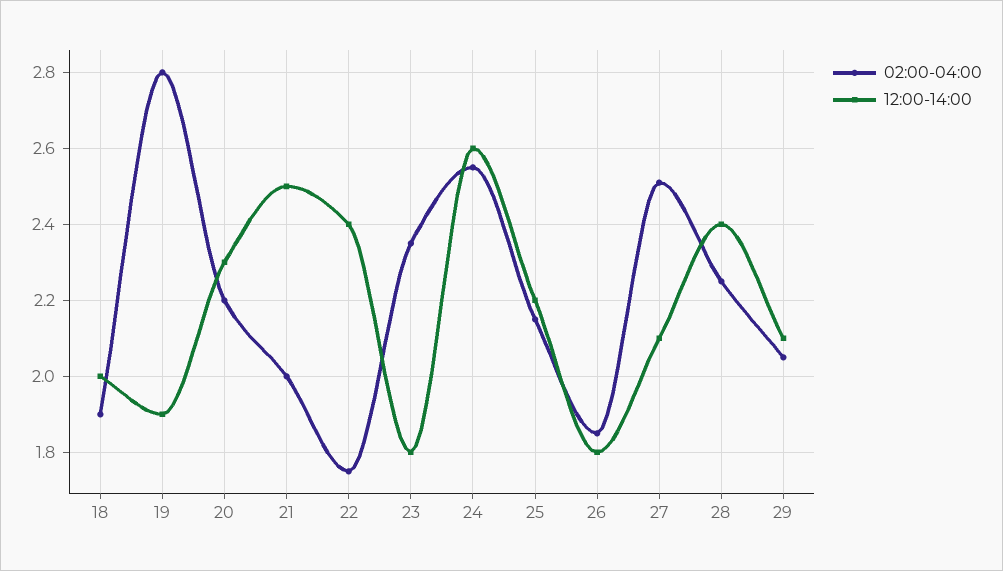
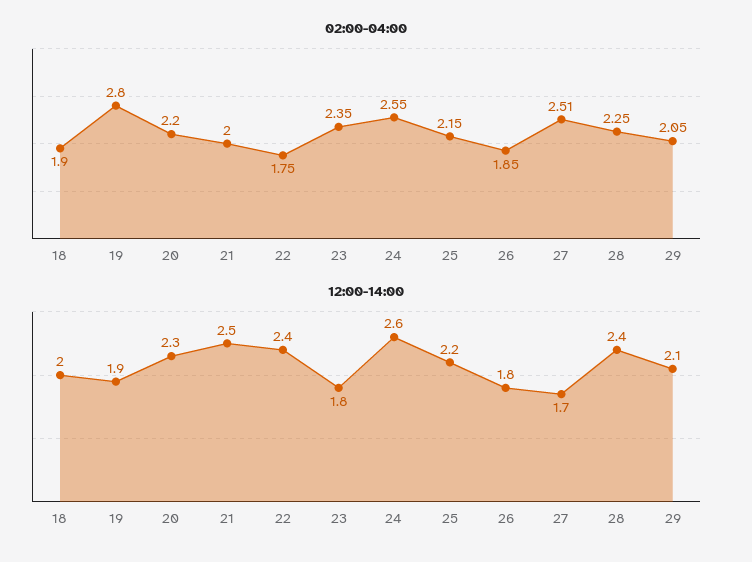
12:00-14:00, 27: 2.1 -> 1.7

